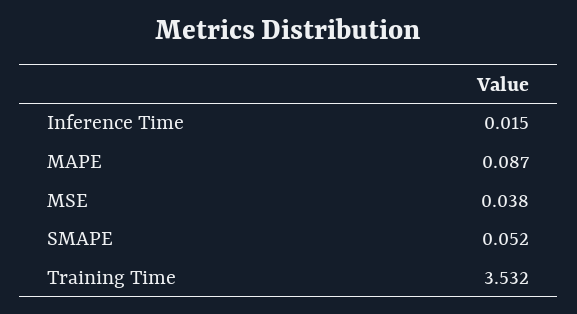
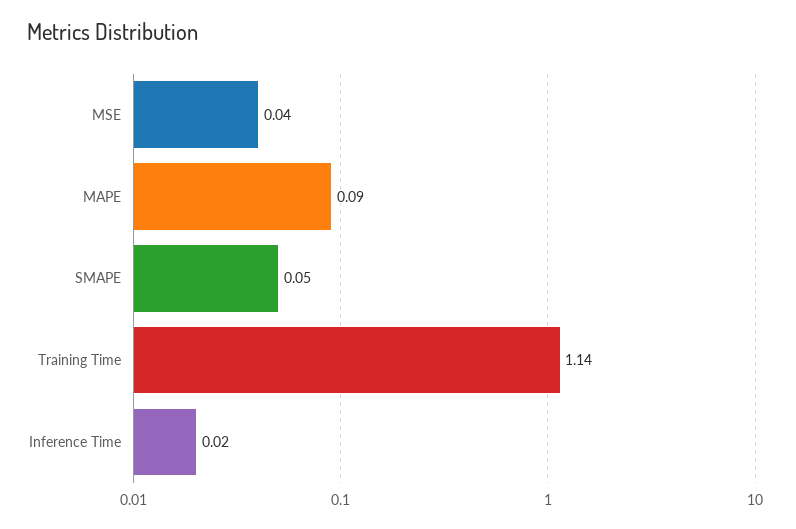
Training Time: 3.532 -> 1.14

